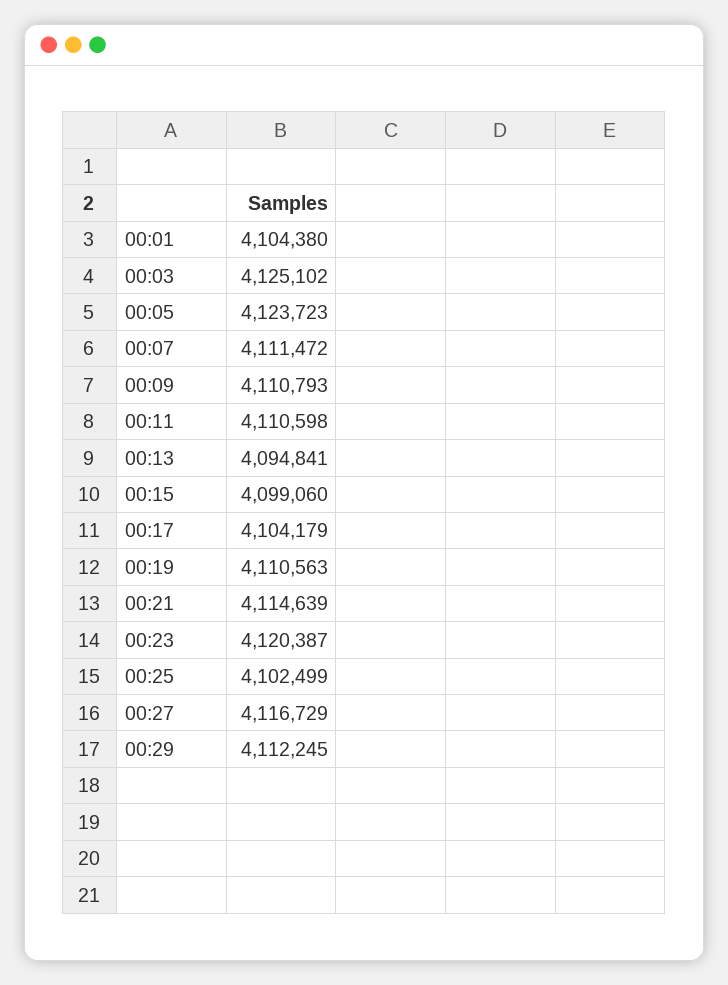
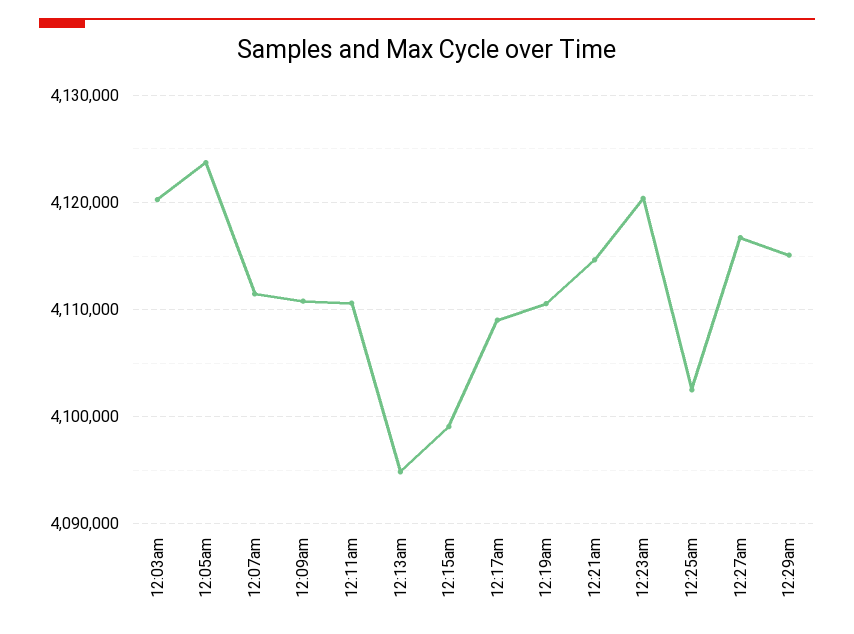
00:01: 4104380 -> none
00:03: 4125102 -> 4120000
00:17: 4104179 -> 4109000
00:29: 4112245 -> 4115000

